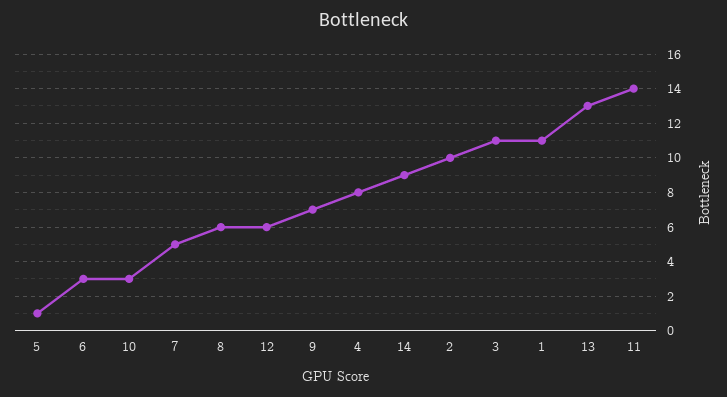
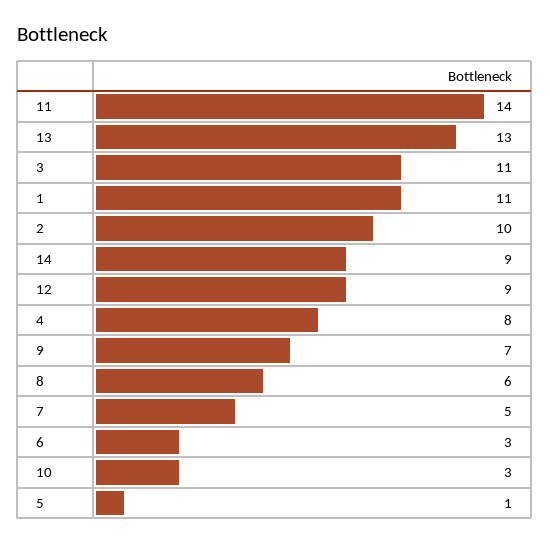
12: 6 -> 9

